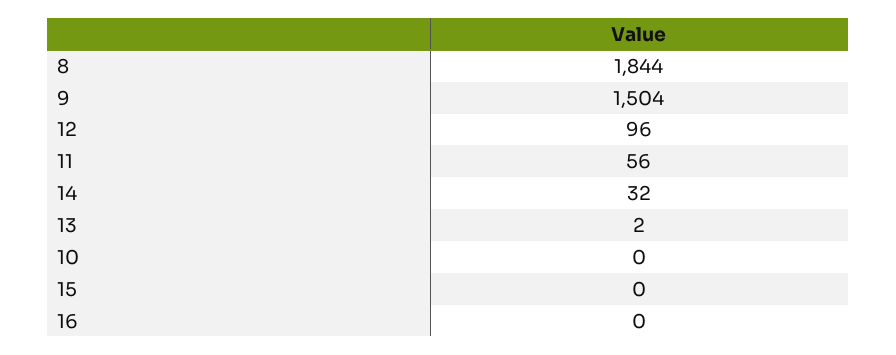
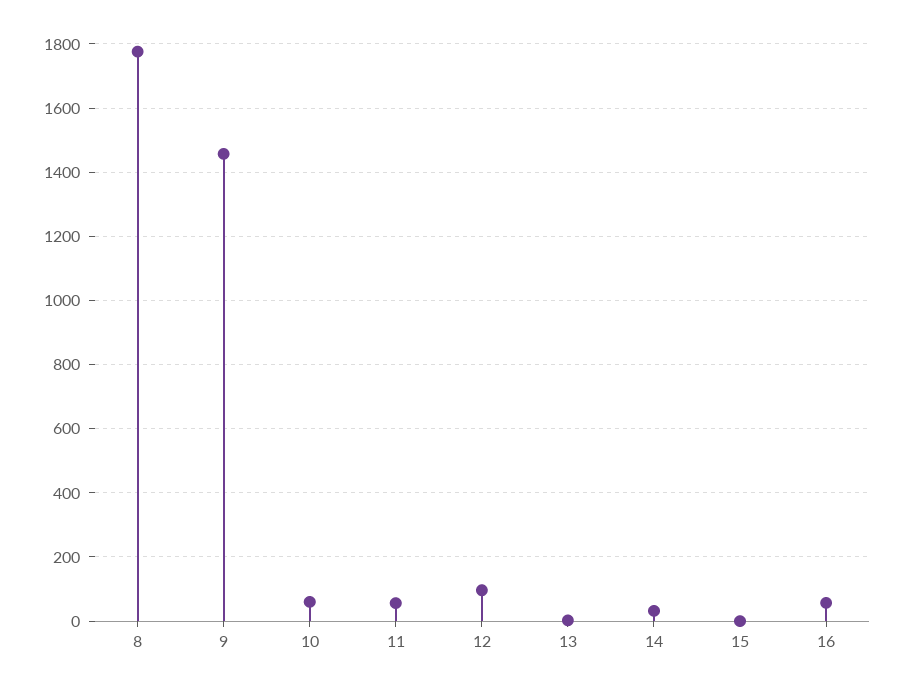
8: 1844 -> 1780
9: 1504 -> 1460
10: 0 -> 60
16: 0 -> 60

